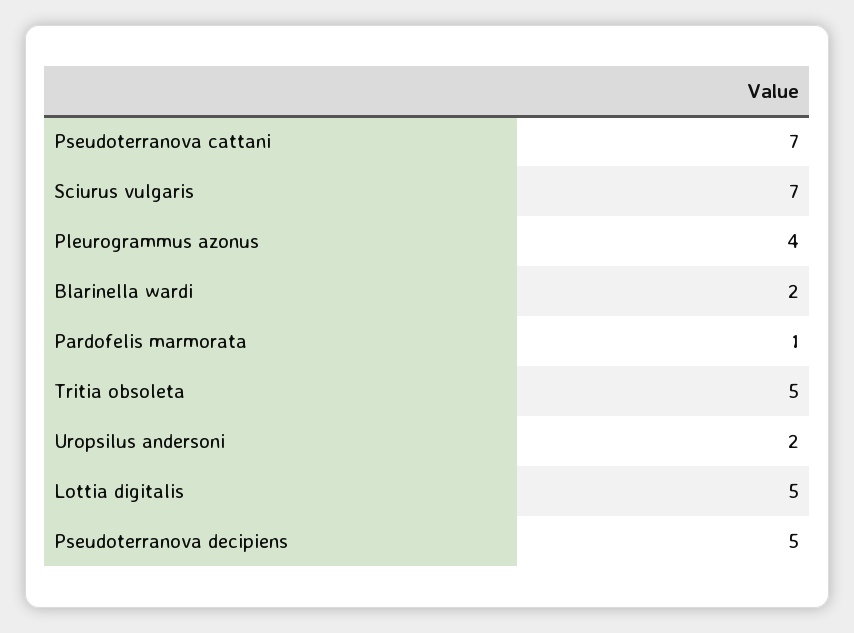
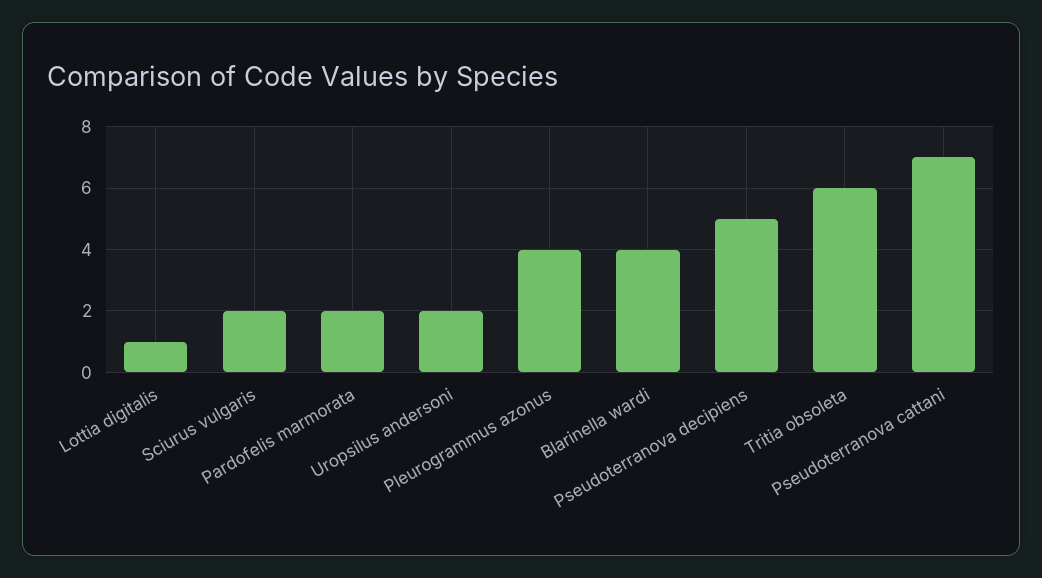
Sciurus vulgaris: 7 -> 2
Blarinella wardi: 2 -> 4
Pardofelis marmorata: 1 -> 2
Tritia obsoleta: 5 -> 6
Lottia digitalis: 5 -> 1

